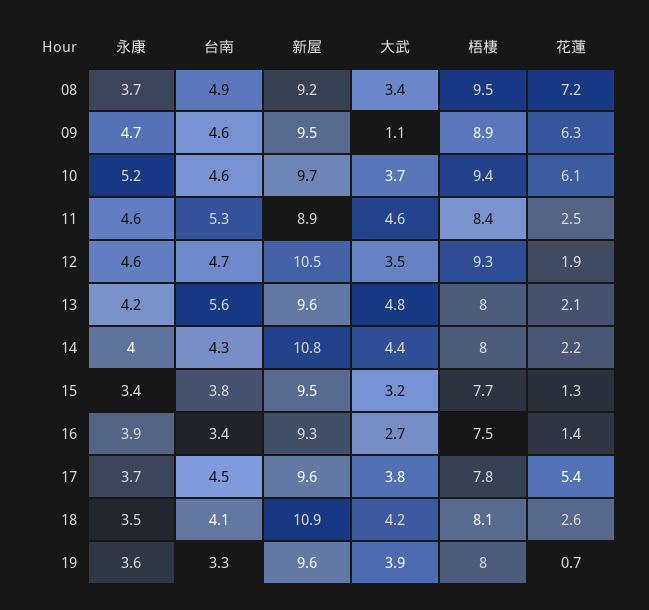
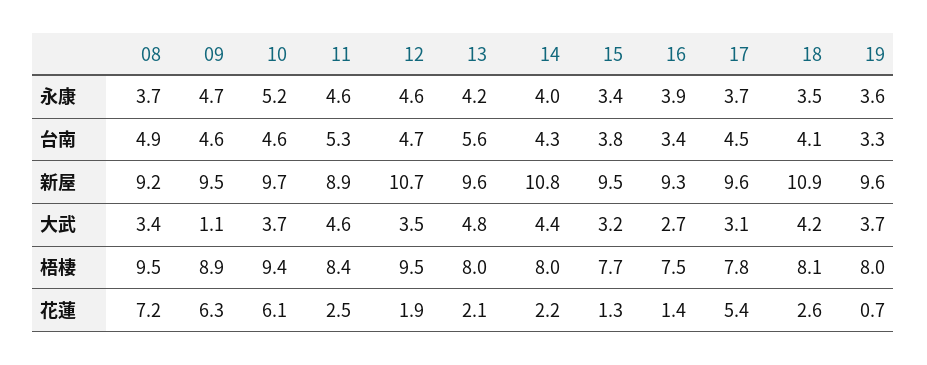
新屋, 12: 10.5 -> 10.7
梧棲, 12: 9.3 -> 9.5
大武, 17: 3.8 -> 3.1
大武, 19: 3.9 -> 3.7

